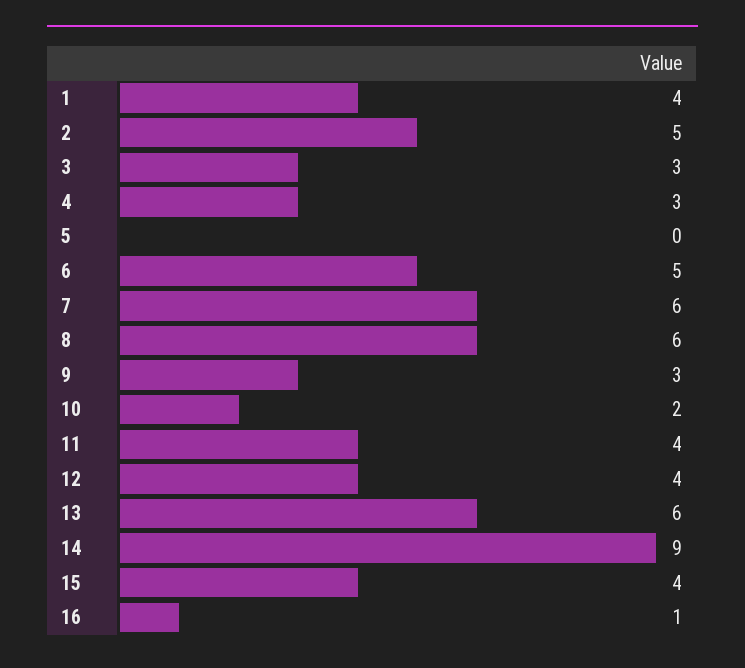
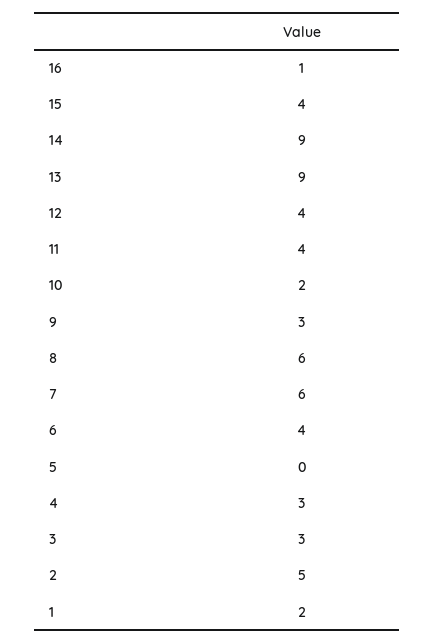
1: 4 -> 2
6: 5 -> 4
13: 6 -> 9

